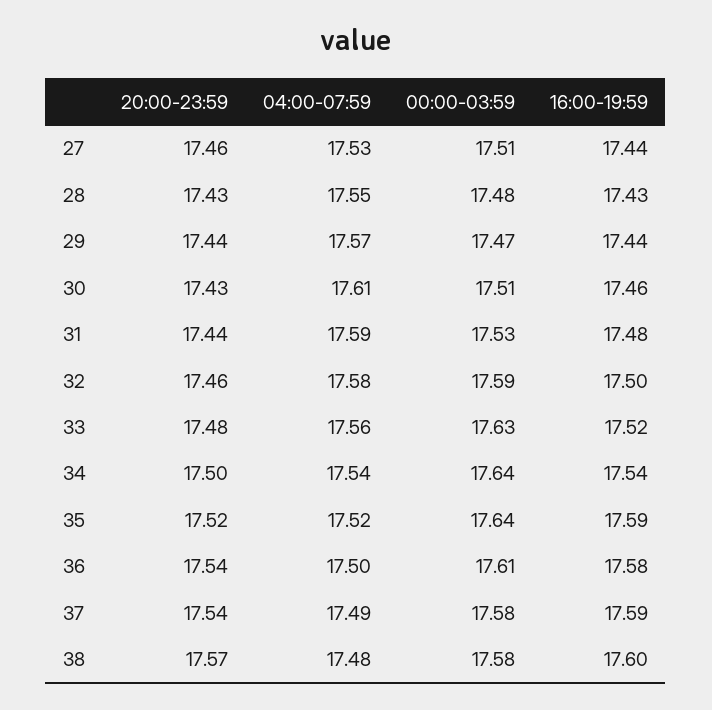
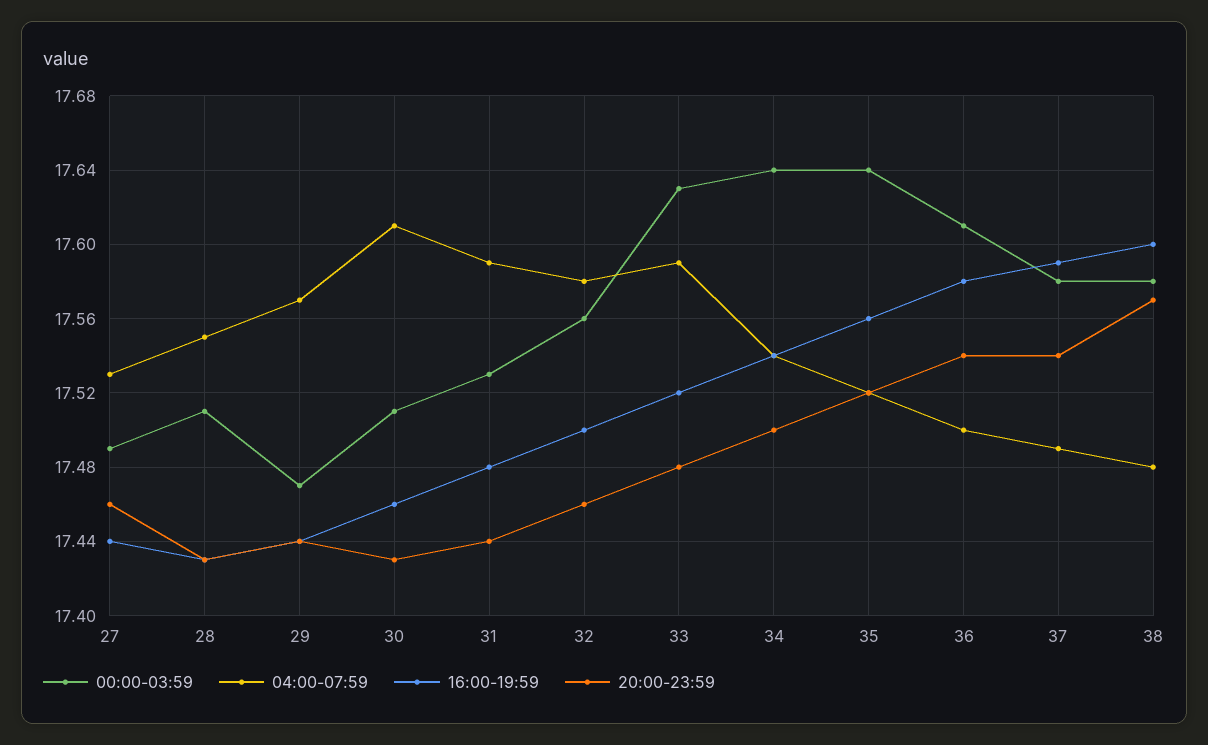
00:00-03:59, 27: 17.51 -> 17.49
00:00-03:59, 28: 17.48 -> 17.51
00:00-03:59, 32: 17.59 -> 17.56
04:00-07:59, 33: 17.56 -> 17.59
16:00-19:59, 35: 17.59 -> 17.56

